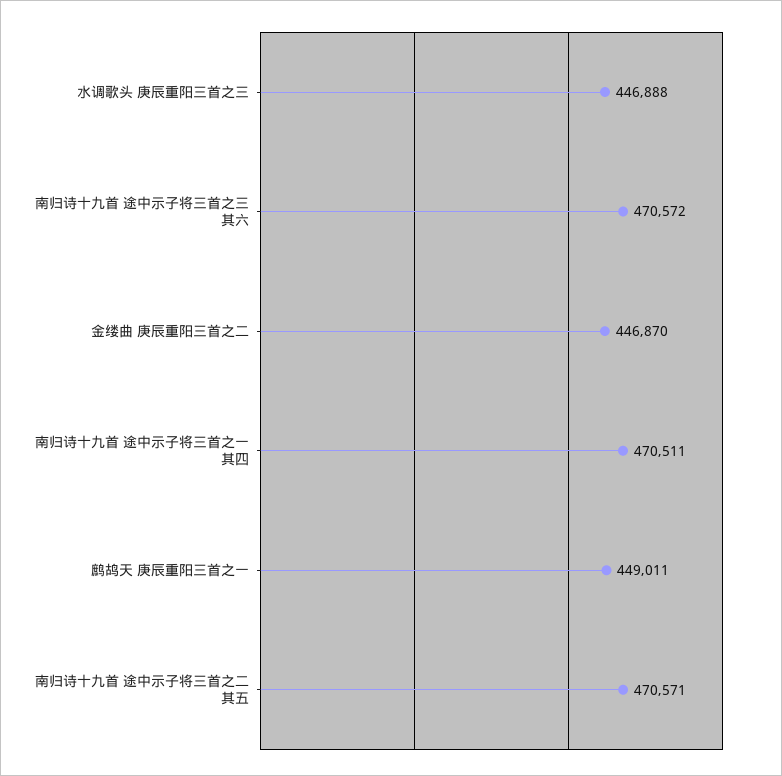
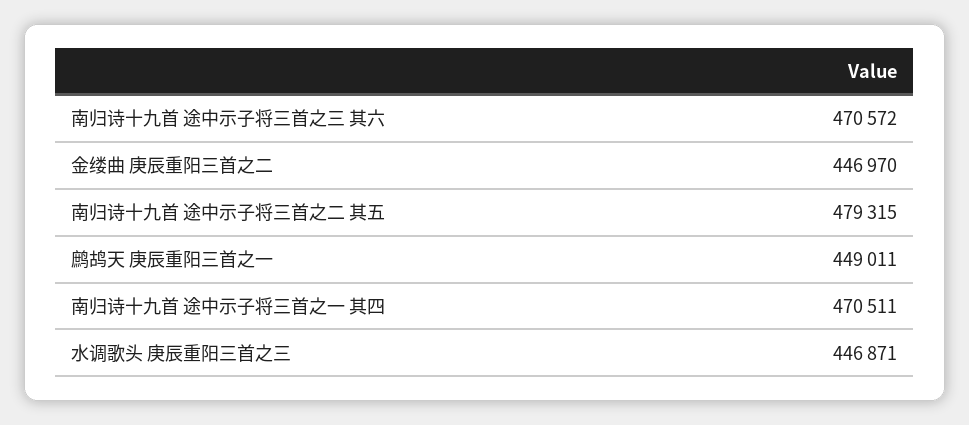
水调歌头 庚辰重阳三首之三: 446888 -> 446871
金缕曲 庚辰重阳三首之二: 446870 -> 446970
南归诗十九首 途中示子将三首之二 其五: 470571 -> 479315

